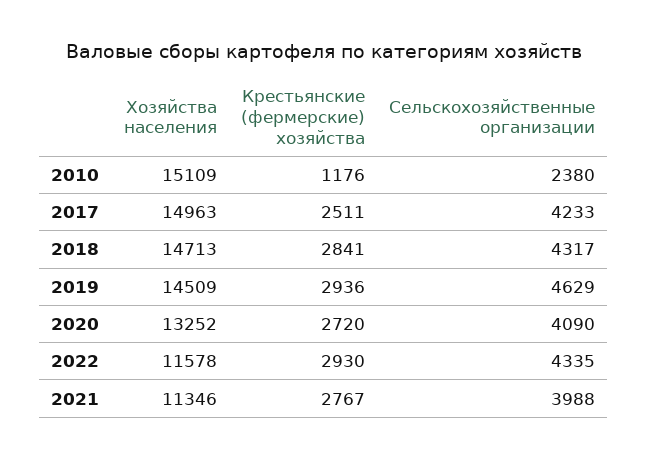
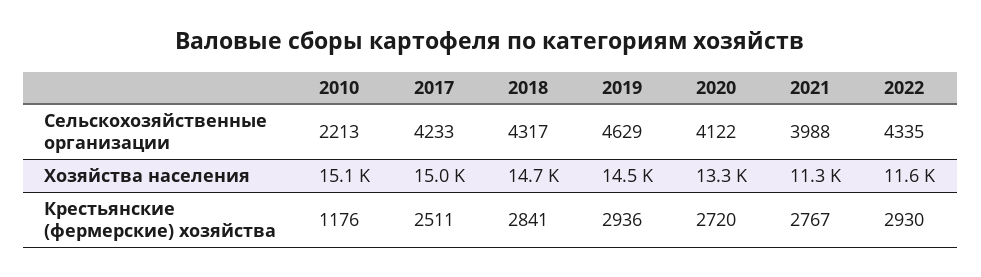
Сельскохозяйственные организации, 2010: 2380 -> 2213
Сельскохозяйственные организации, 2020: 4090 -> 4122

